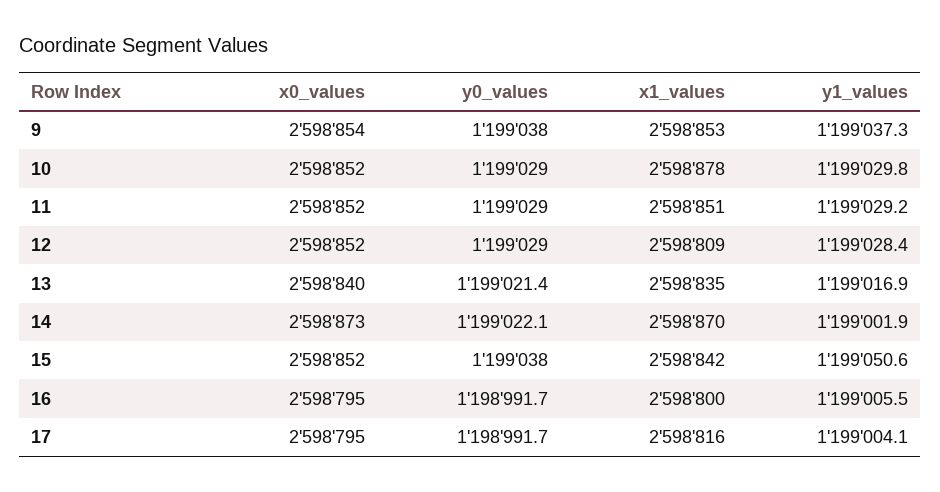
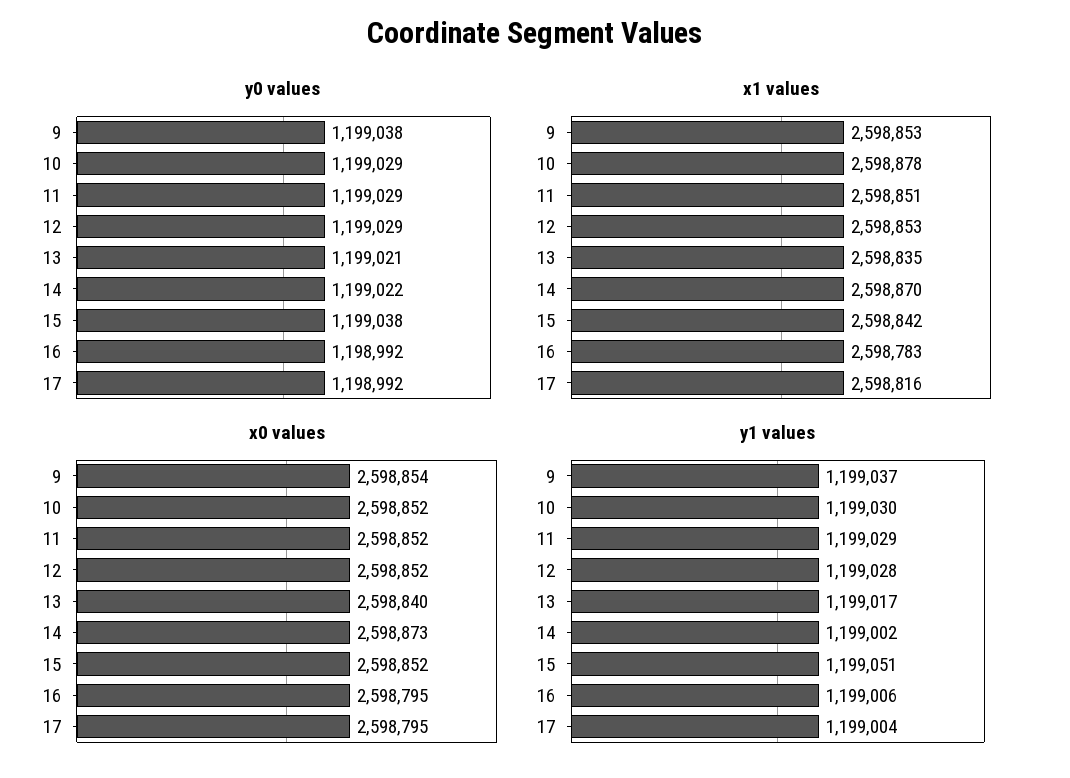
x1_values, 12: 2598809 -> 2598853
x1_values, 16: 2598800 -> 2598783

